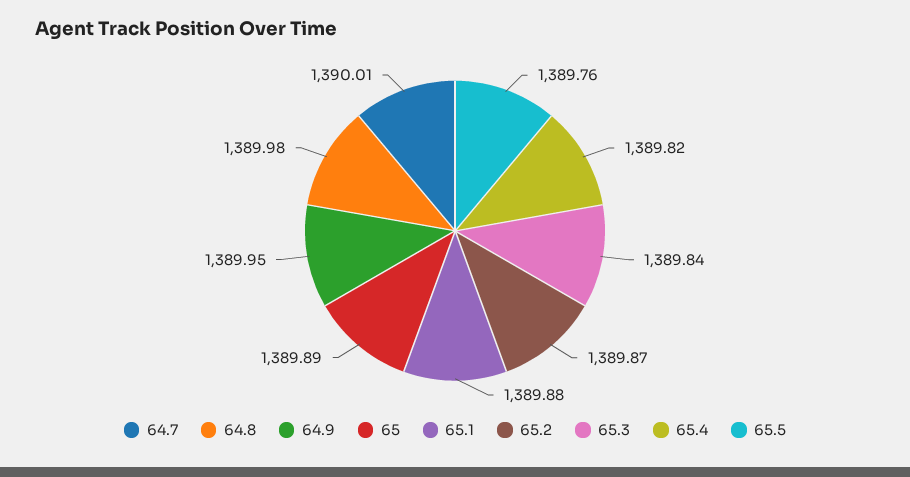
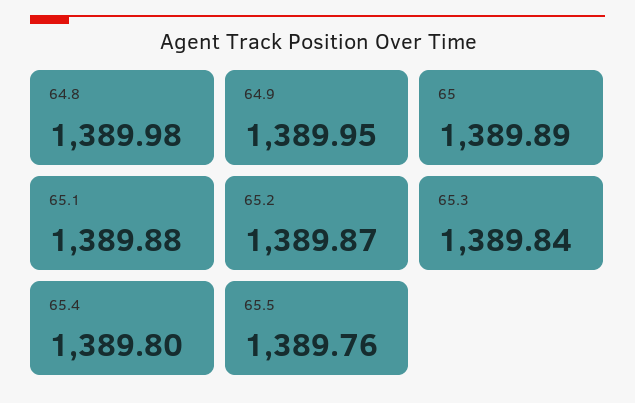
64.7: 1390.01 -> none
65.4: 1389.82 -> 1389.8

